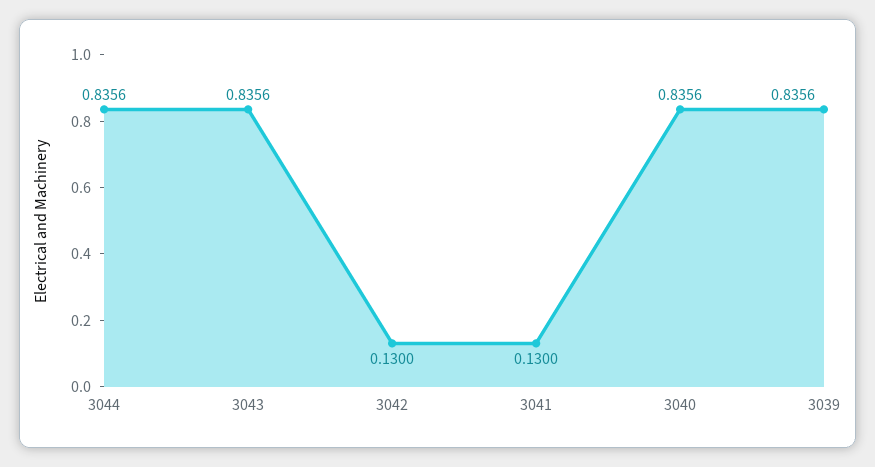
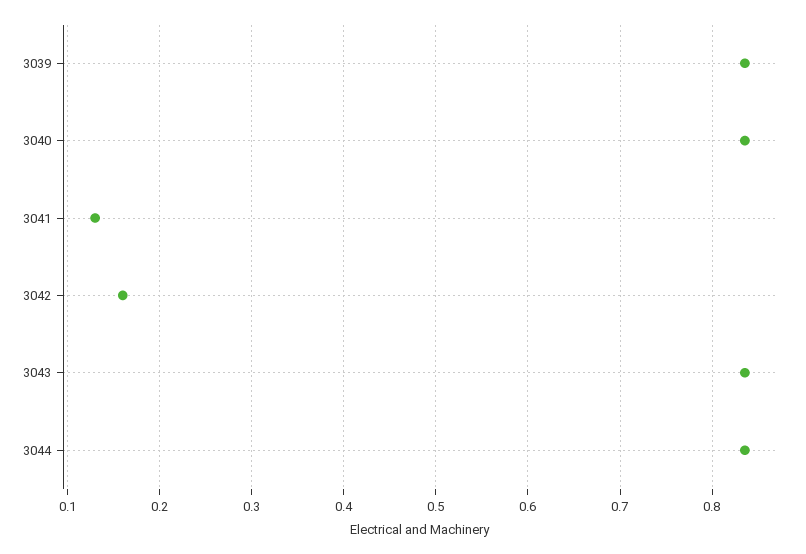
3042: 0.13 -> 0.16

